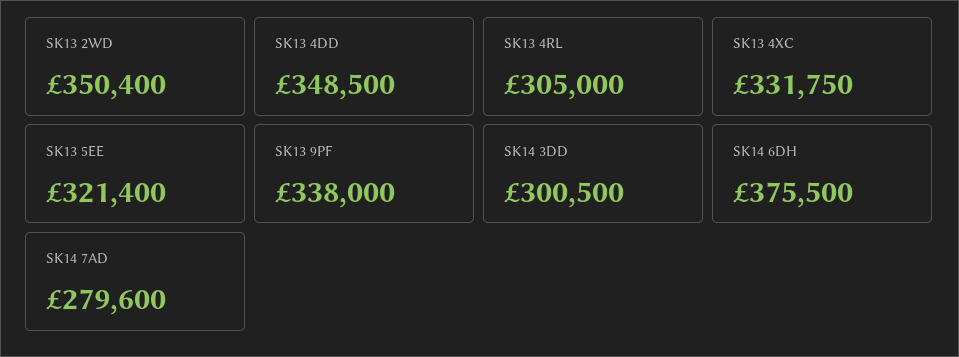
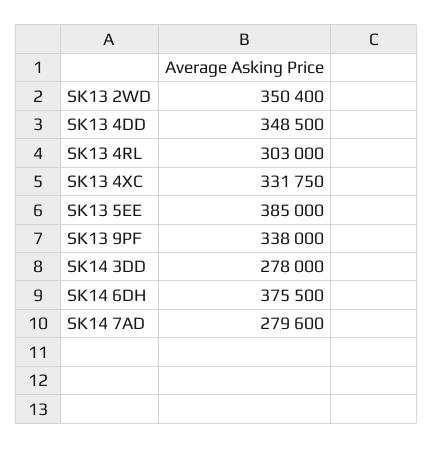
SK13 4RL: 305000 -> 303000
SK13 5EE: 321400 -> 385000
SK14 3DD: 300500 -> 278000

